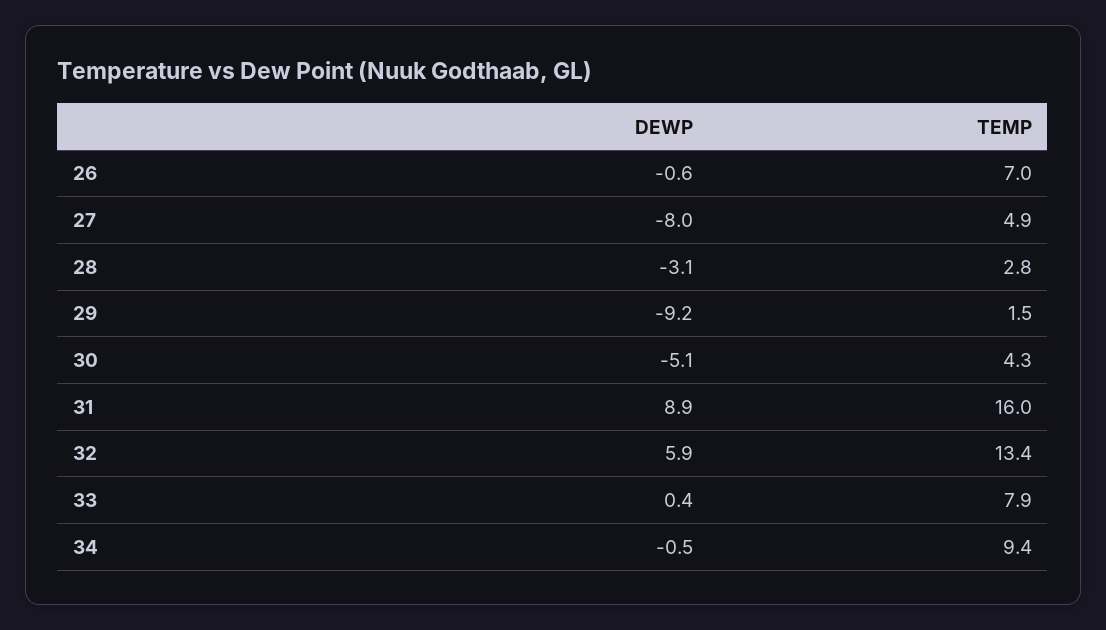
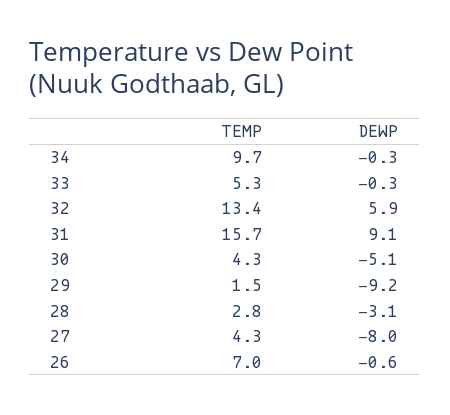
TEMP, 27: 4.9 -> 4.3
DEWP, 31: 8.9 -> 9.1
TEMP, 31: 16 -> 15.7
DEWP, 33: 0.4 -> -0.3
TEMP, 33: 7.9 -> 5.3
DEWP, 34: -0.5 -> -0.3
TEMP, 34: 9.4 -> 9.7

